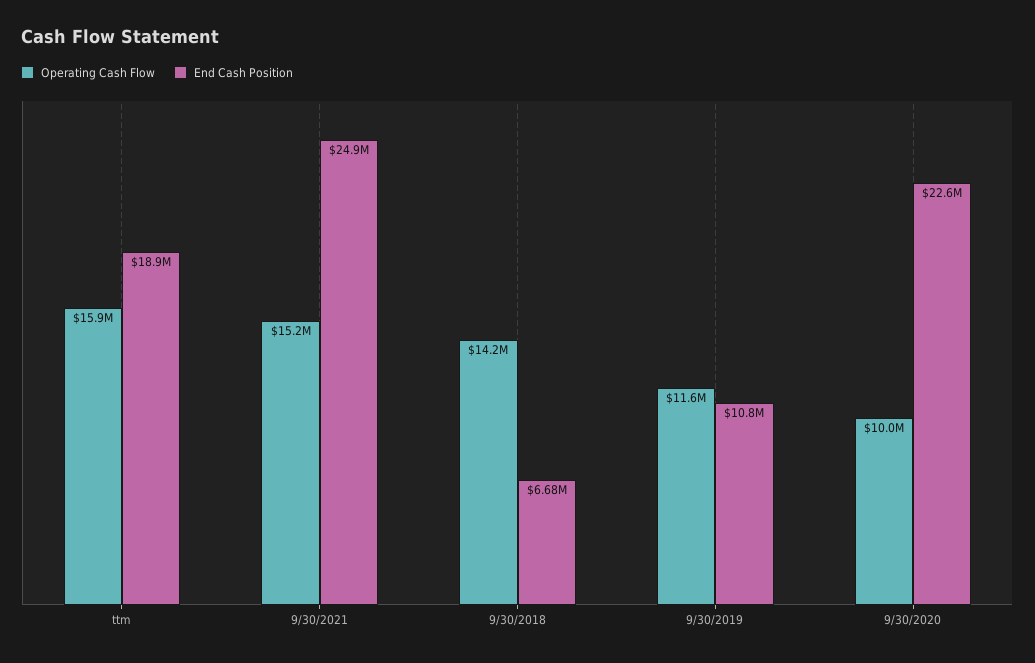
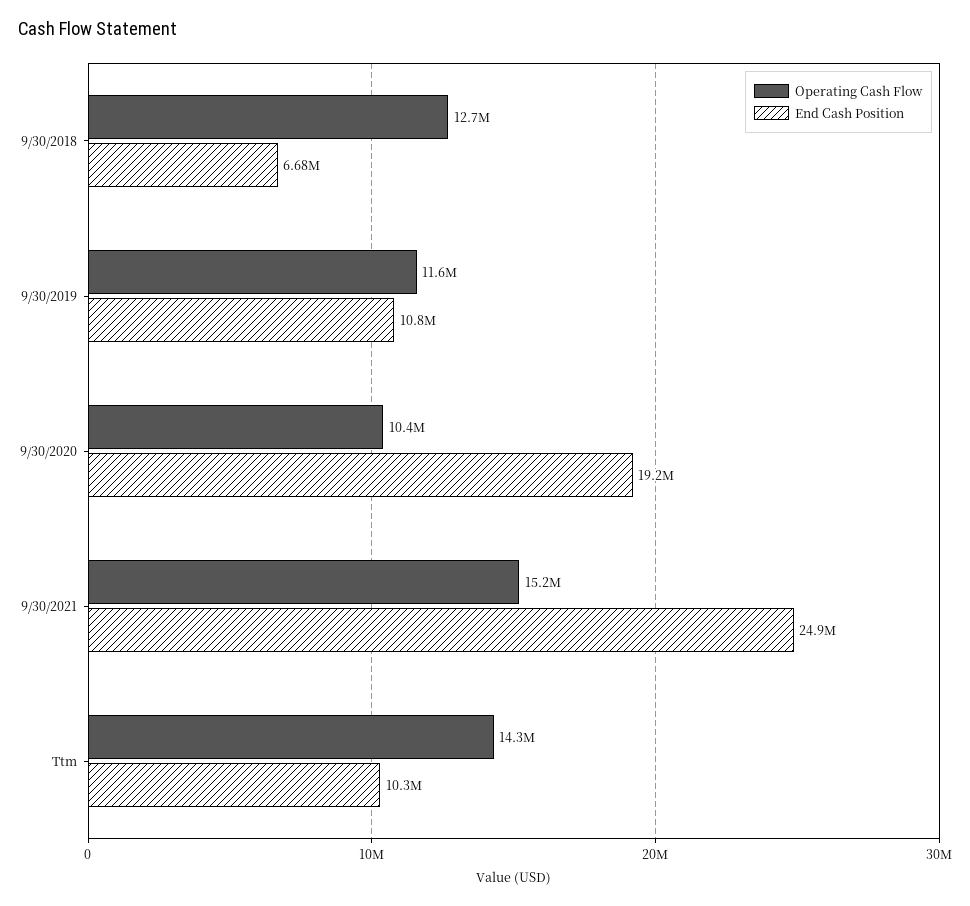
Operating Cash Flow, ttm: 15900000 -> 14300000
End Cash Position, ttm: 18900000 -> 10300000
Operating Cash Flow, 9/30/2018: 14200000 -> 12700000
Operating Cash Flow, 9/30/2020: 10000000 -> 10400000
End Cash Position, 9/30/2020: 22600000 -> 19200000

